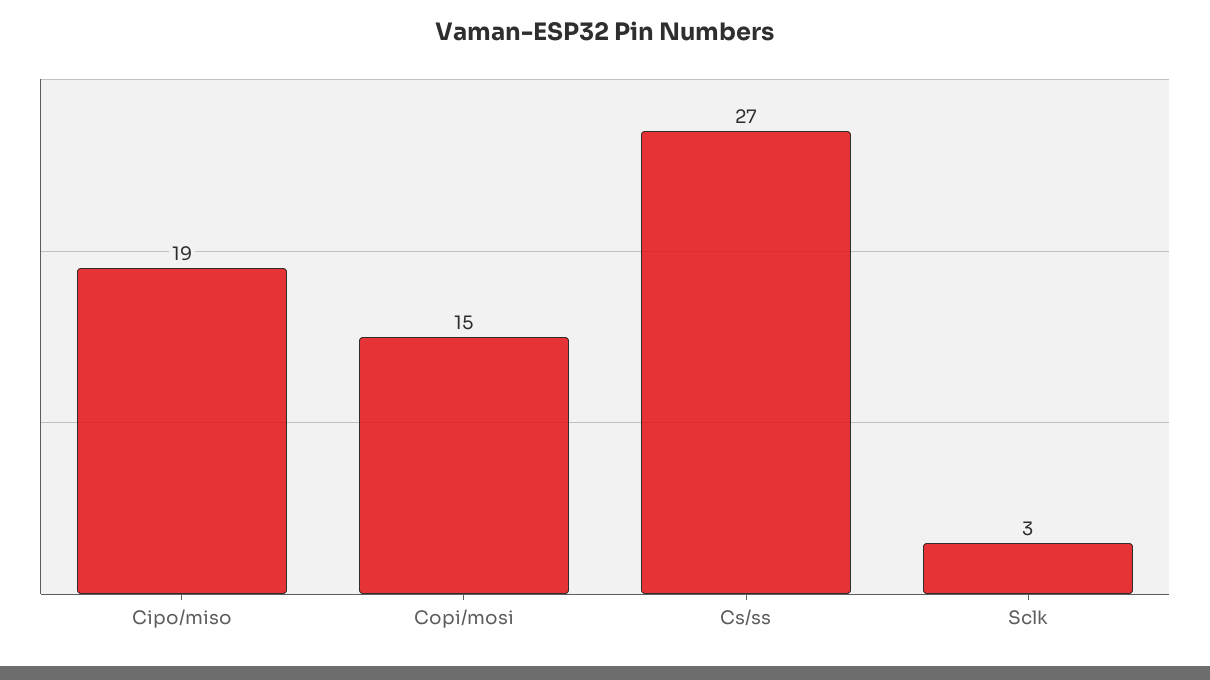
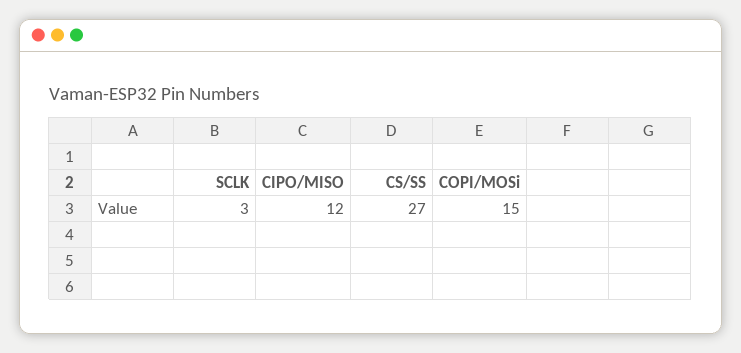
Cipo/miso: 19 -> 12

